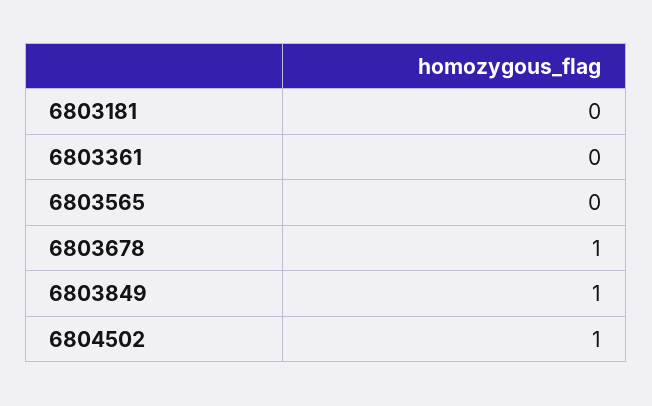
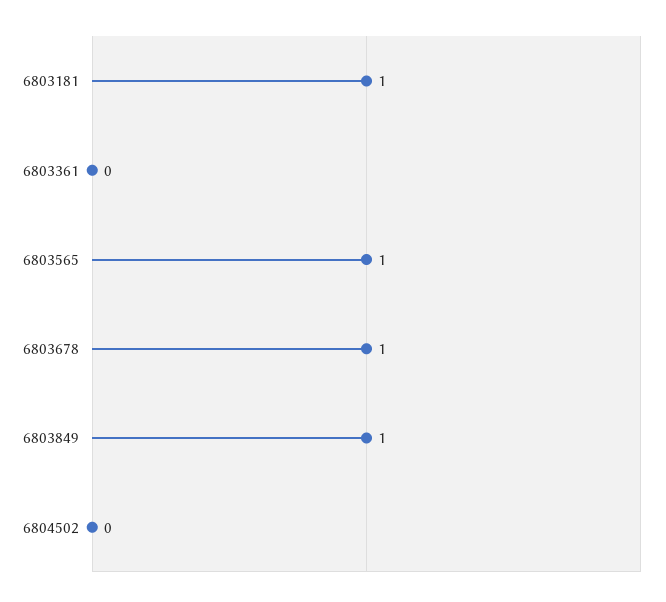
6803181: 0 -> 1
6803565: 0 -> 1
6804502: 1 -> 0

